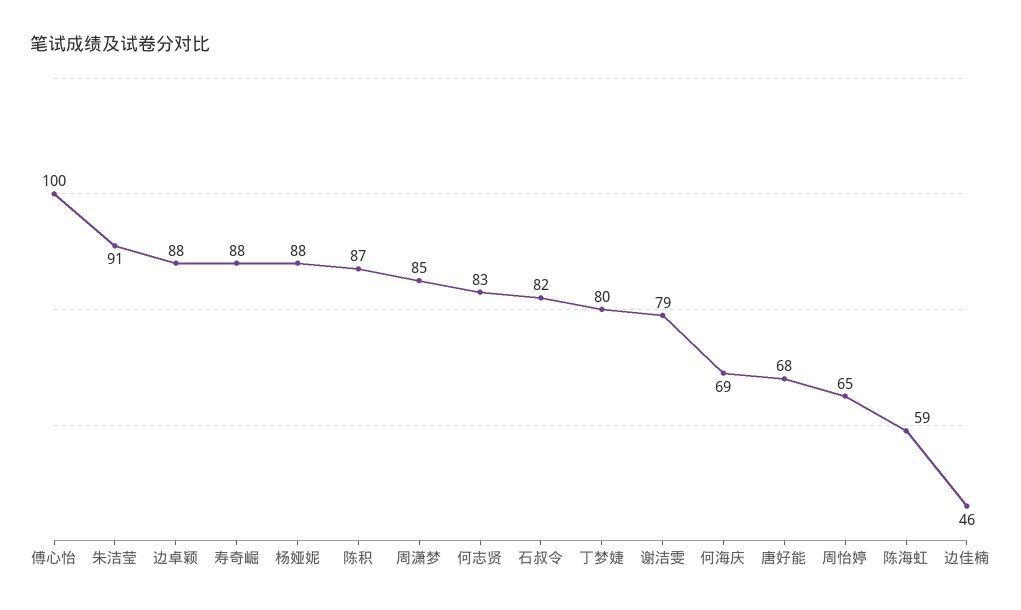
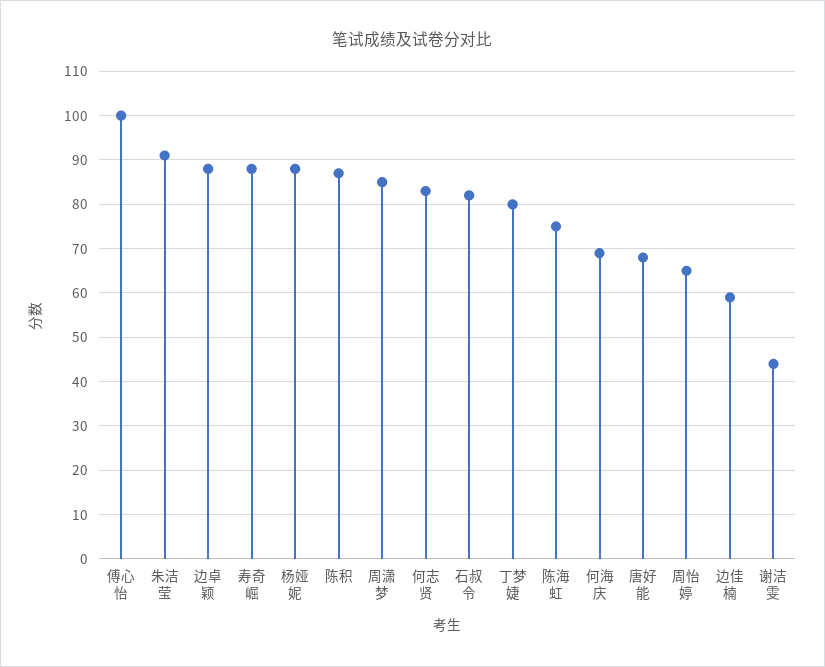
谢洁雯: 79 -> 45
陈海虹: 59 -> 75
边佳楠: 46 -> 60

